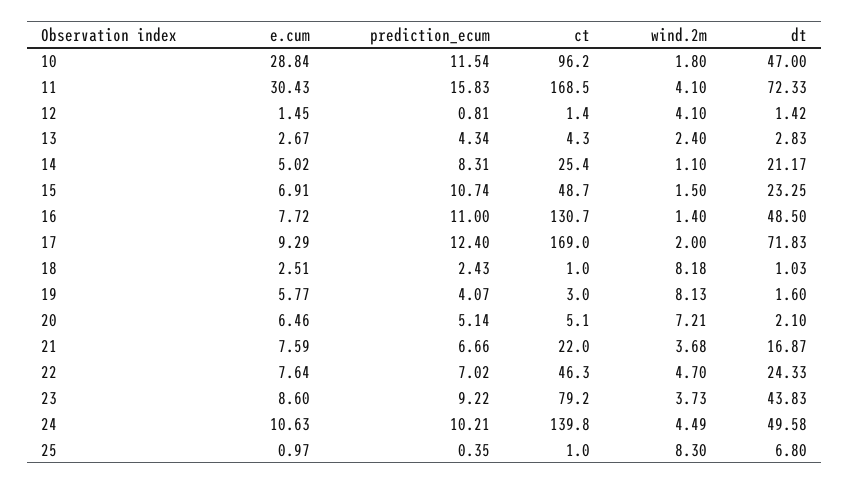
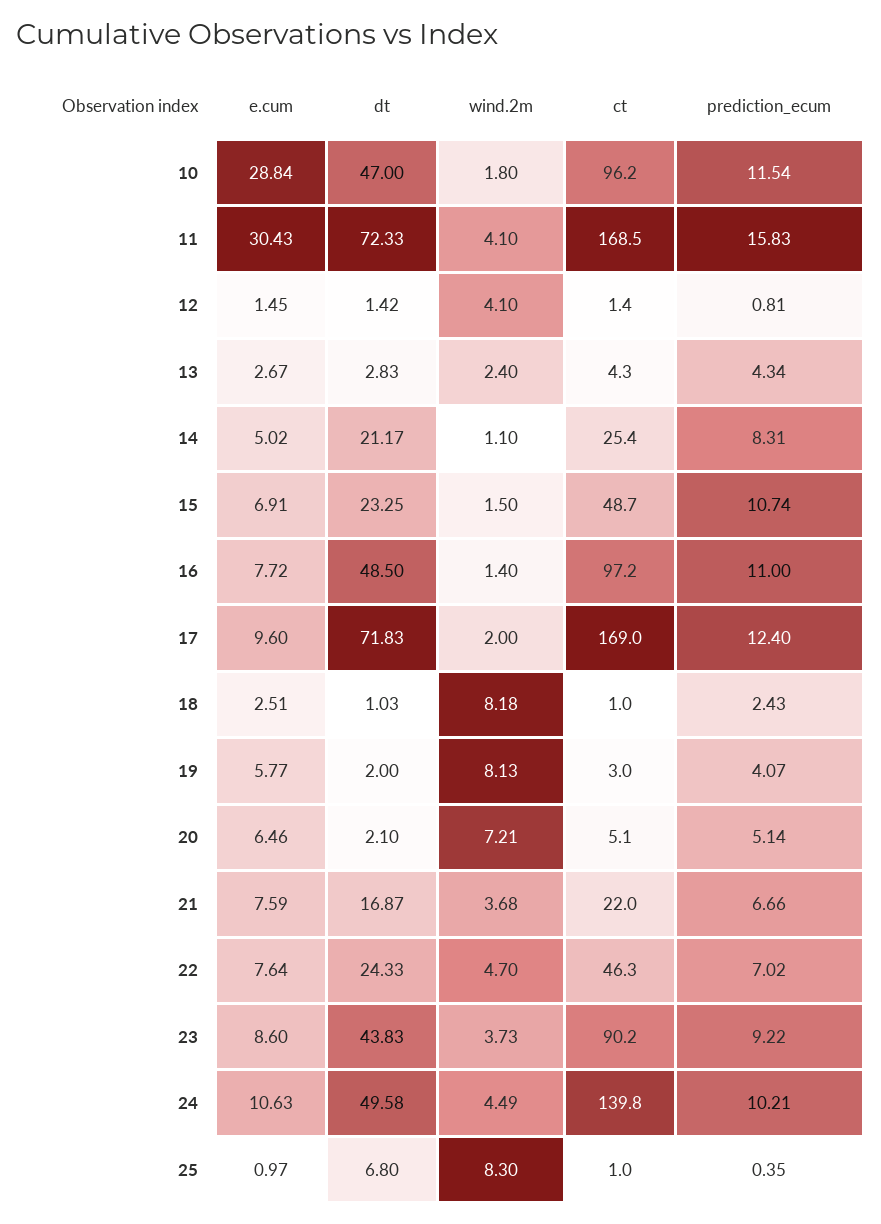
ct, 16: 130.7 -> 97.2
e.cum, 17: 9.29 -> 9.6
dt, 19: 1.6 -> 2
ct, 23: 79.2 -> 90.2

